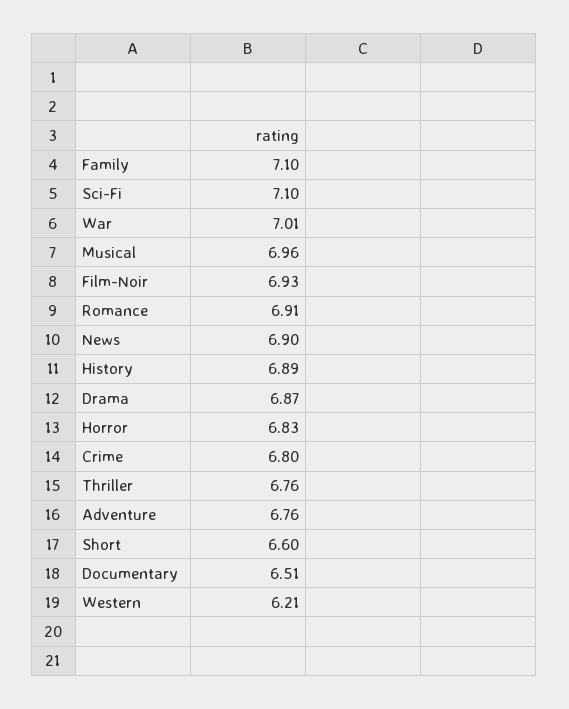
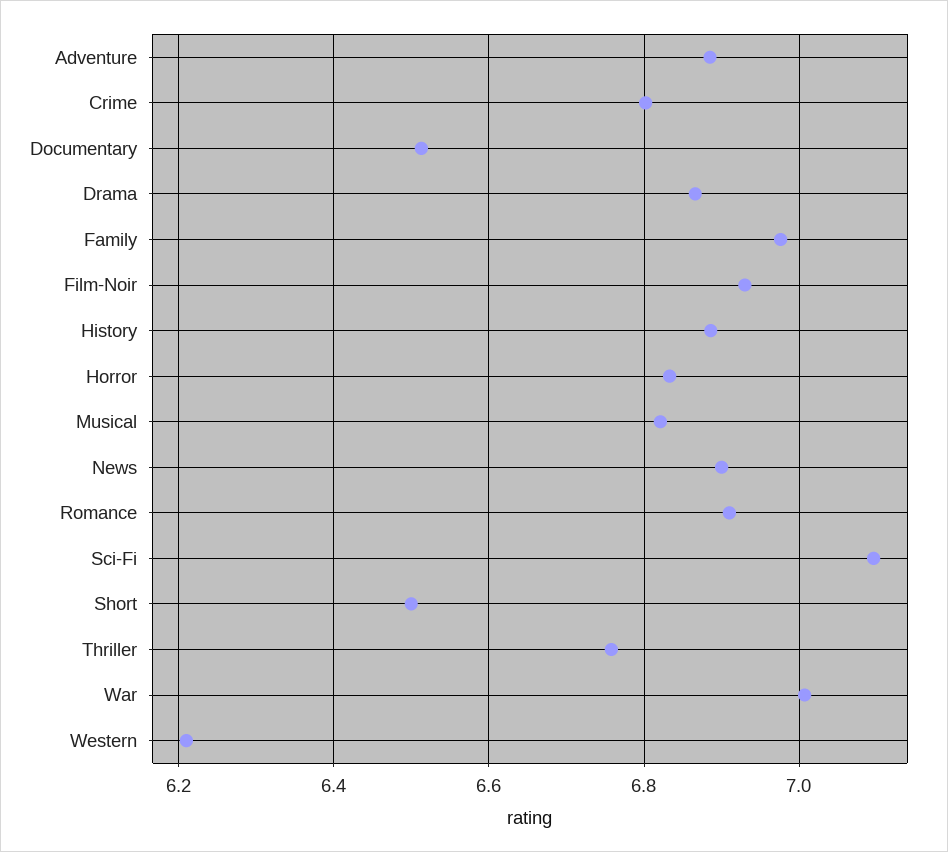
Family: 7.1 -> 6.98
Musical: 6.96 -> 6.82
Adventure: 6.76 -> 6.88
Short: 6.6 -> 6.5

